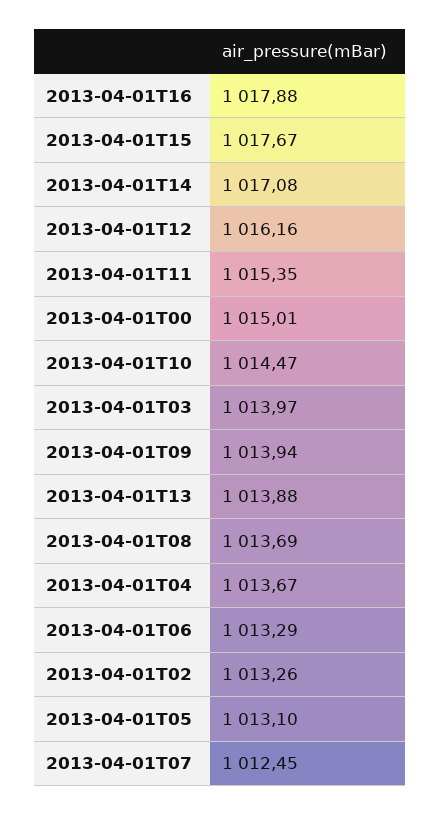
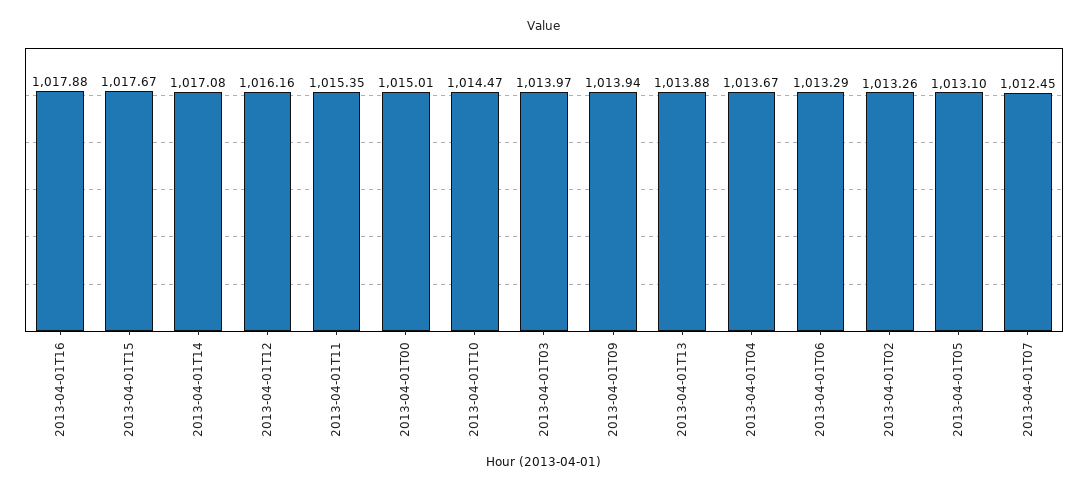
2013-04-01T08: 1013.69 -> none

